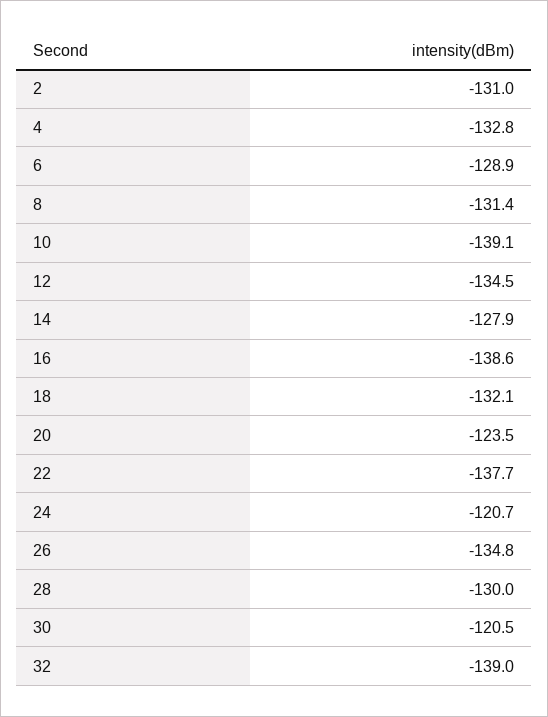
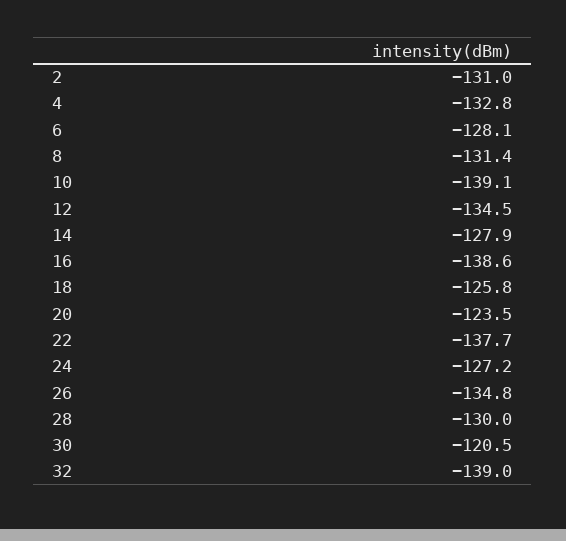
6: -128.9 -> -128.1
18: -132.1 -> -125.8
24: -120.7 -> -127.2

